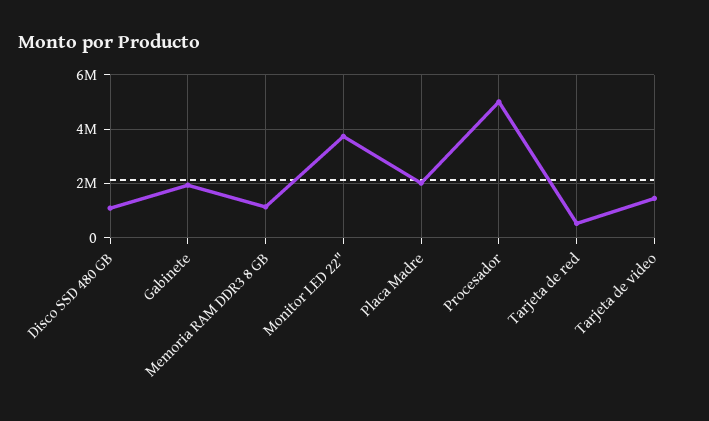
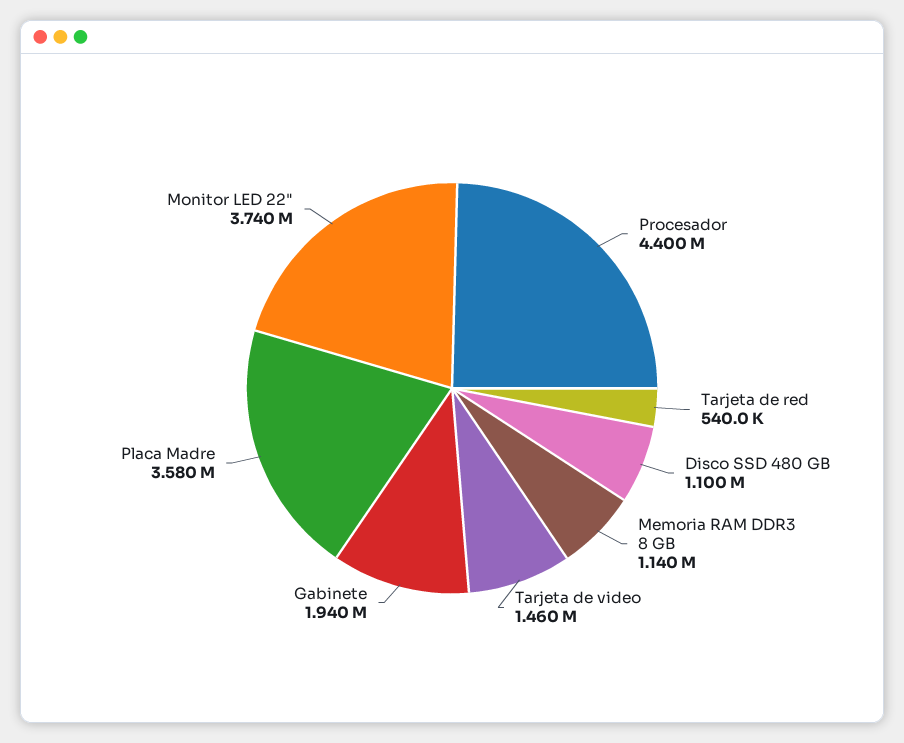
Placa Madre: 2000000 -> 3580000
Procesador: 5000000 -> 4400000

